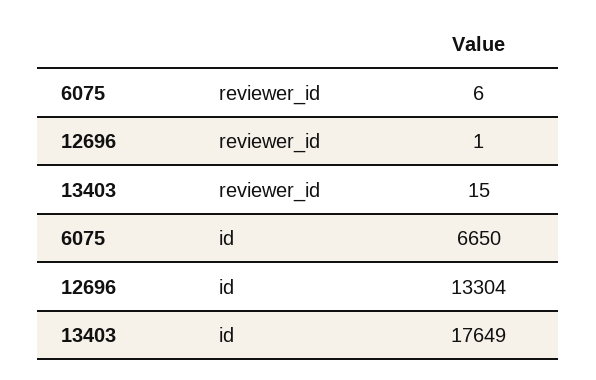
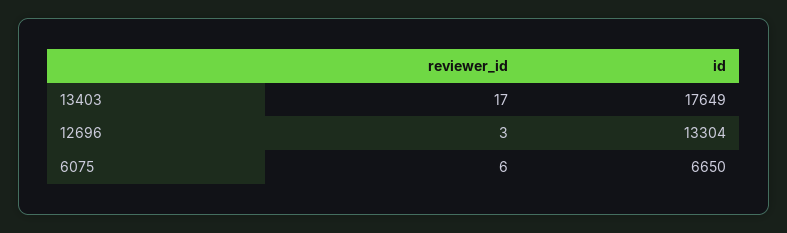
12696, reviewer_id: 1 -> 3
13403, reviewer_id: 15 -> 17

